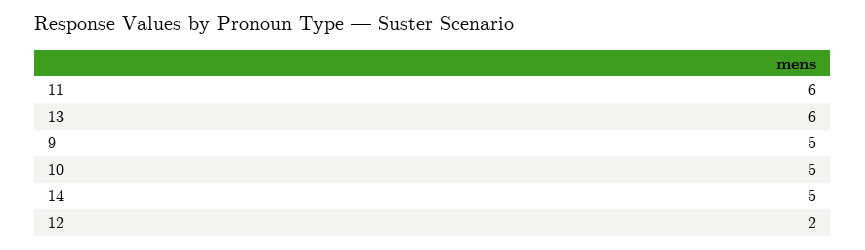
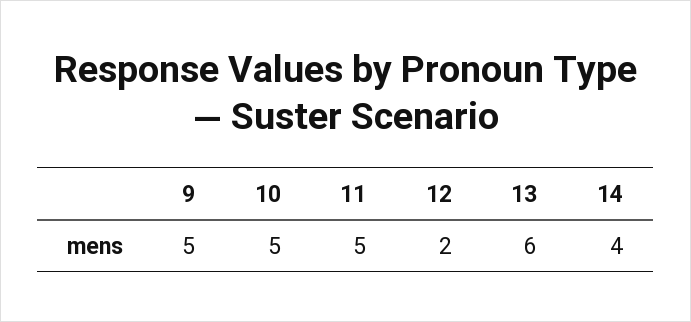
11: 6 -> 5
14: 5 -> 4

